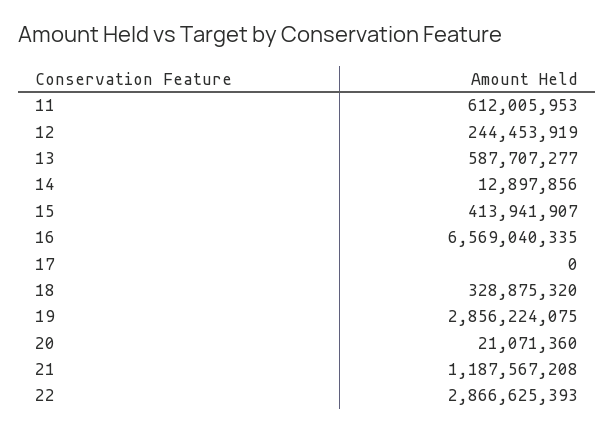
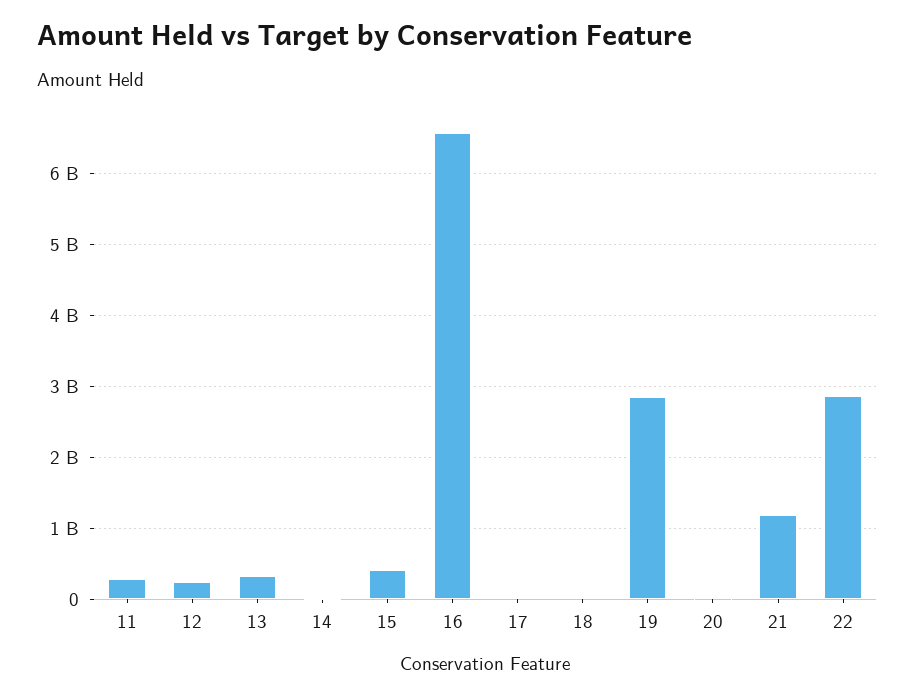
11: 612005953 -> 300000000
13: 587707277 -> 300000000
18: 328875320 -> 0

